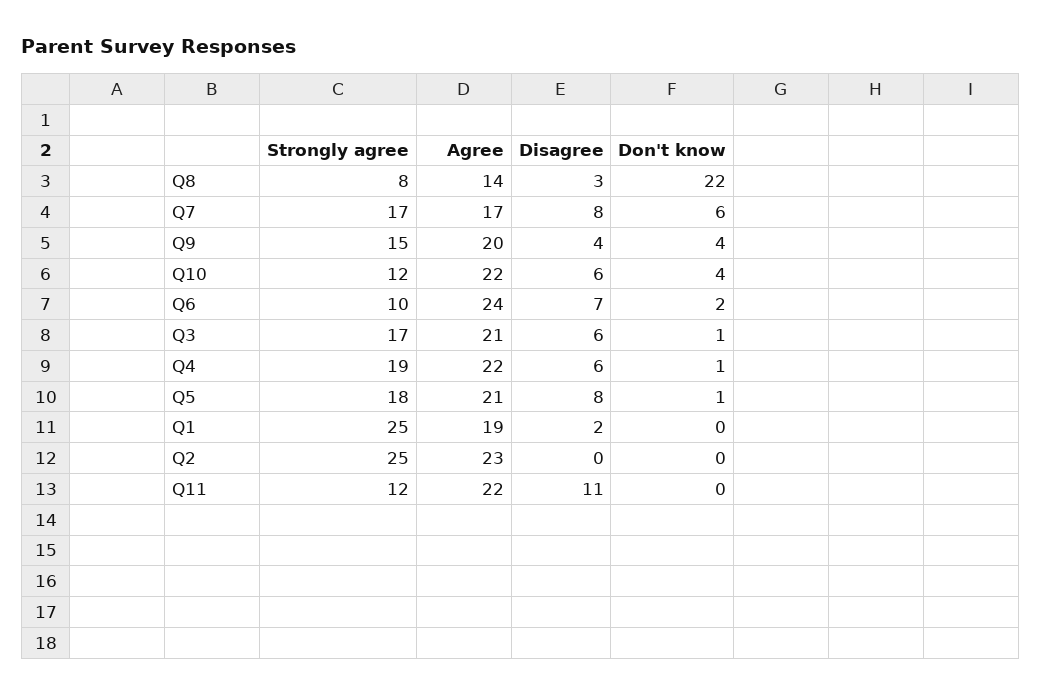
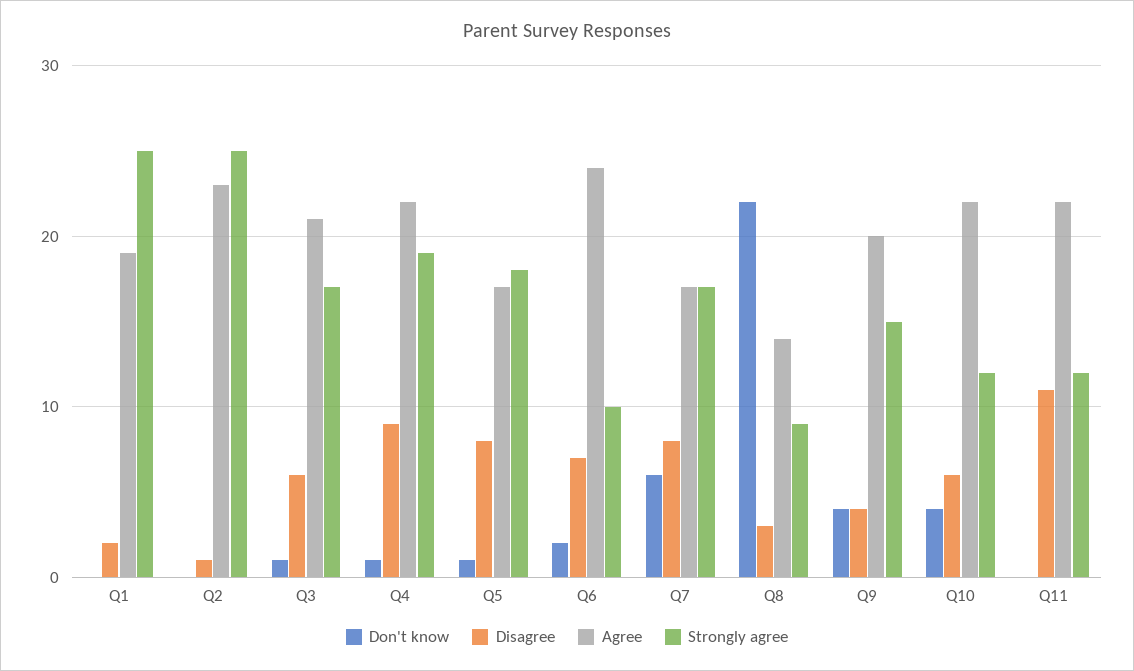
Strongly agree, Q8: 8 -> 9
Disagree, Q4: 6 -> 9
Agree, Q5: 21 -> 17
Disagree, Q2: 0 -> 1

